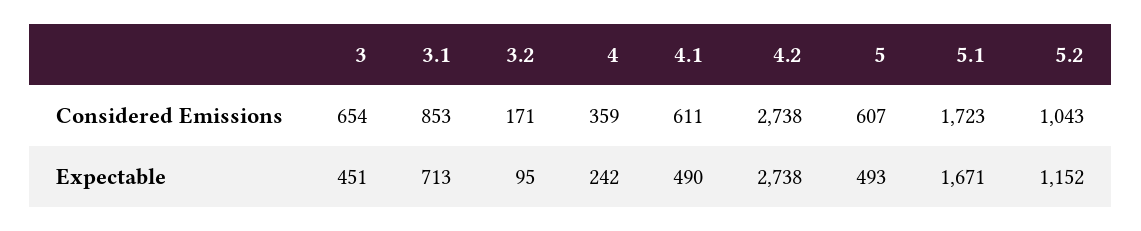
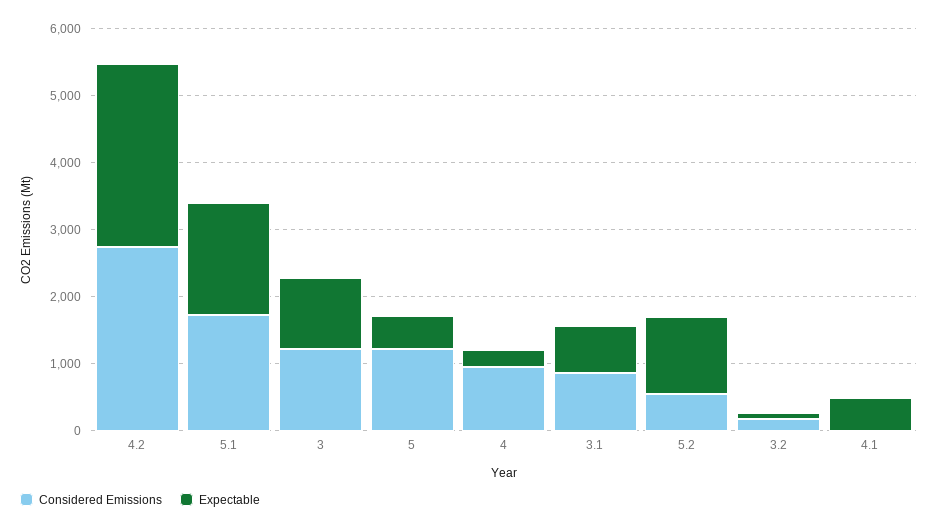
Considered Emissions, 3: 654 -> 1200
Considered Emissions, 4: 359 -> 1000
Considered Emissions, 4.1: 611 -> 0
Considered Emissions, 5: 607 -> 1200
Considered Emissions, 5.2: 1043 -> 600
Expectable, 3: 451 -> 1000

